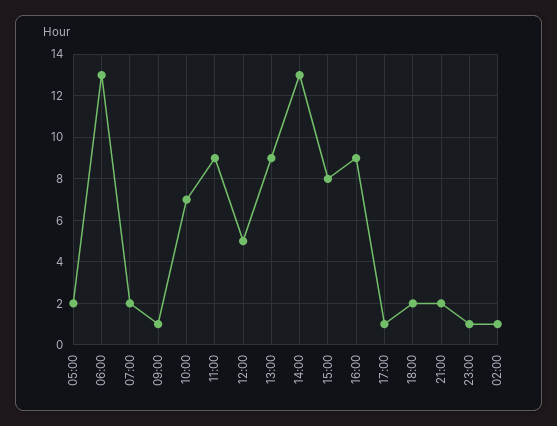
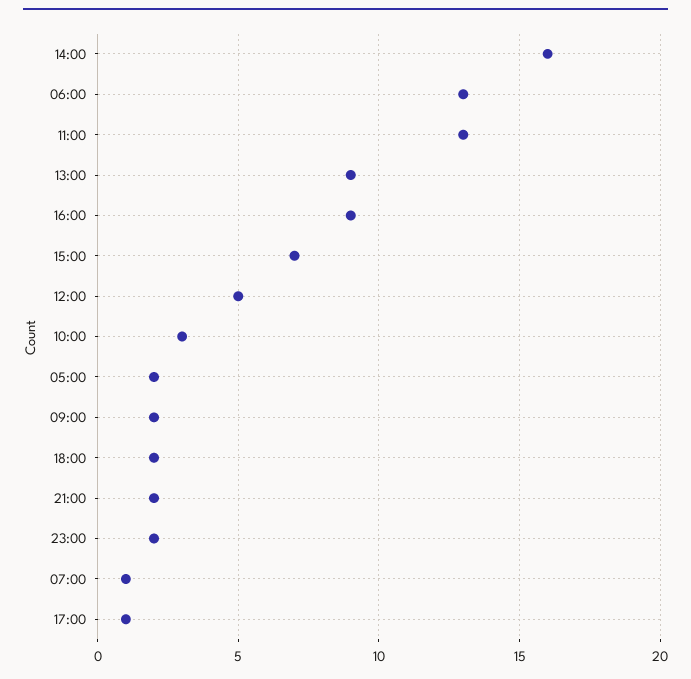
07:00: 2 -> 1
09:00: 1 -> 2
10:00: 7 -> 3
11:00: 9 -> 13
14:00: 13 -> 16
15:00: 8 -> 7
23:00: 1 -> 2
02:00: 1 -> none

